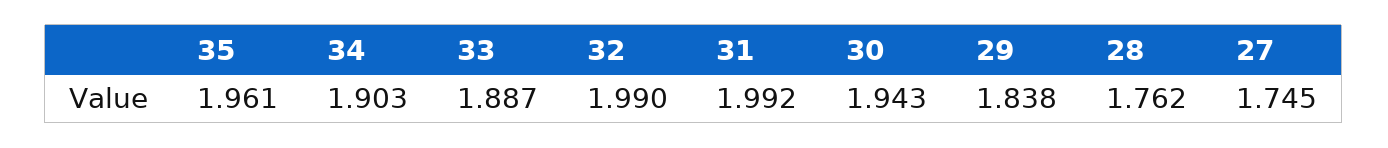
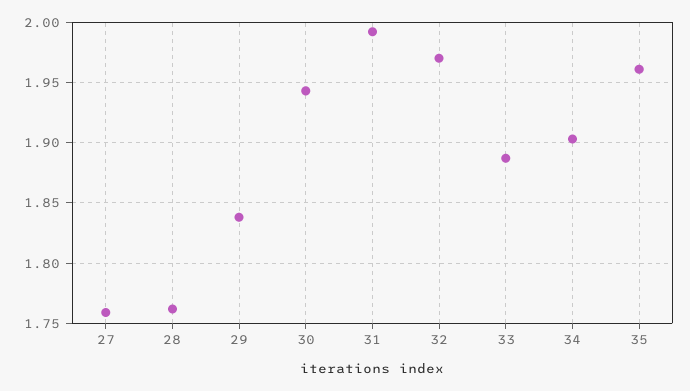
32: 1.99 -> 1.97
27: 1.745 -> 1.76

